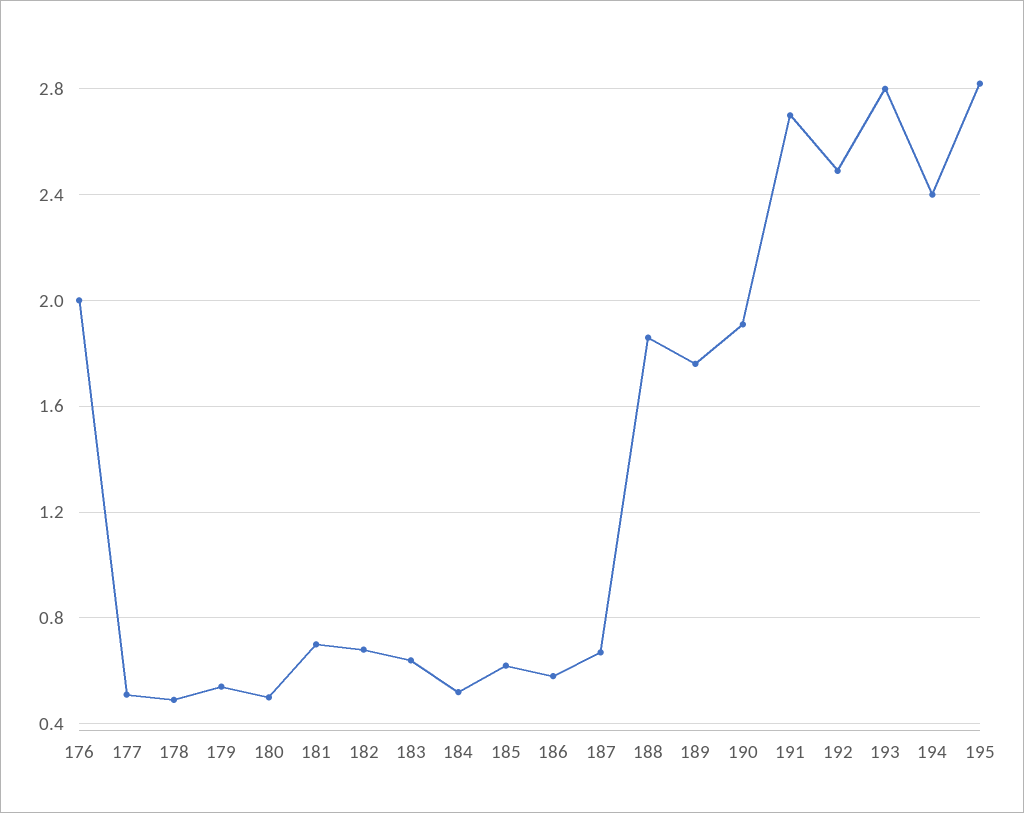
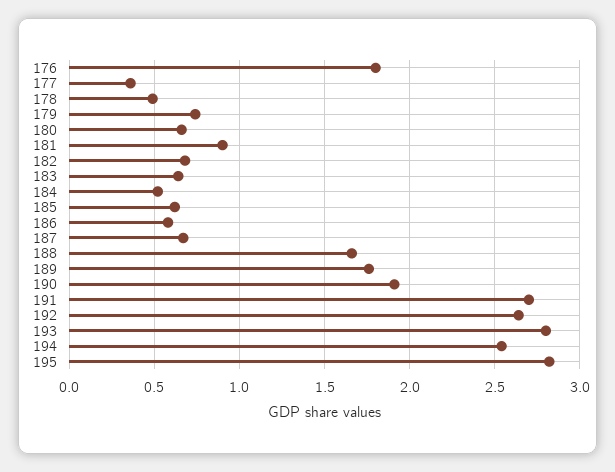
176: 2 -> 1.8
177: 0.5 -> 0.35
179: 0.55 -> 0.75
180: 0.5 -> 0.65
181: 0.7 -> 0.9
188: 1.85 -> 1.65
192: 2.5 -> 2.65
194: 2.4 -> 2.55

